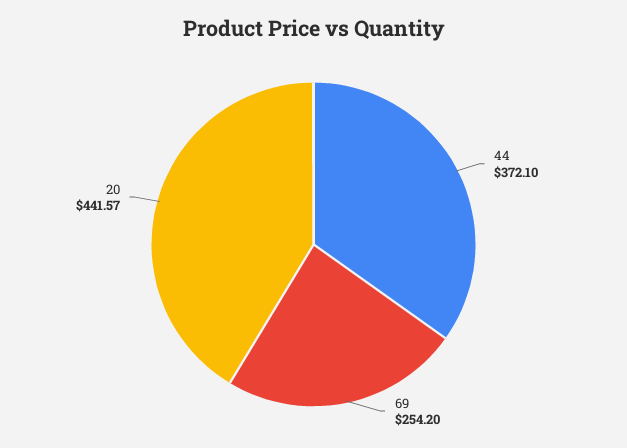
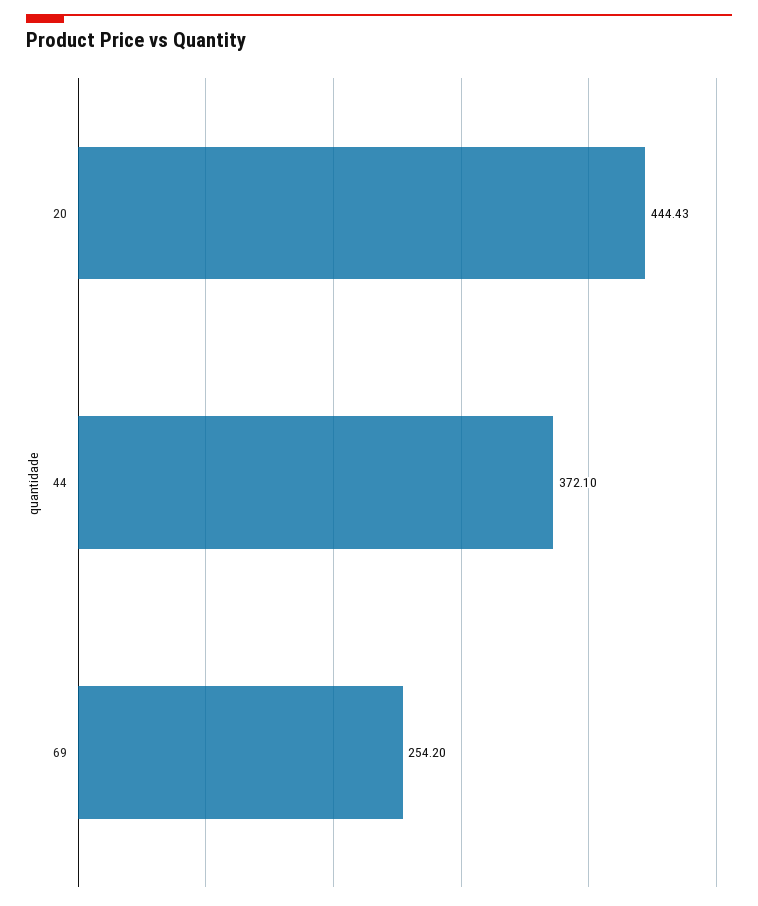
20: 441.57 -> 444.43

